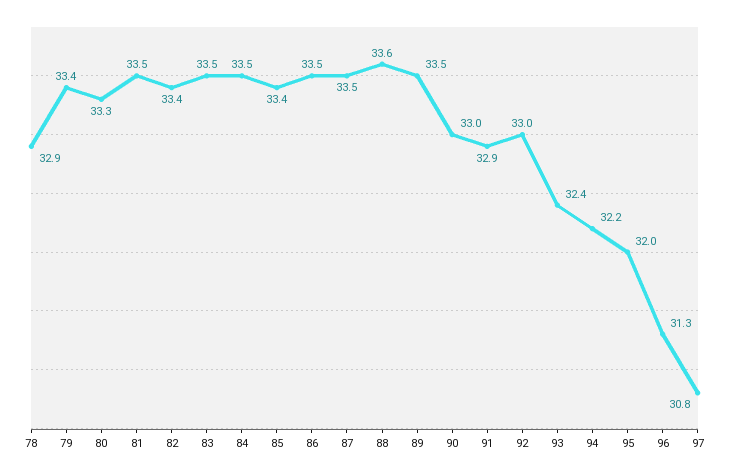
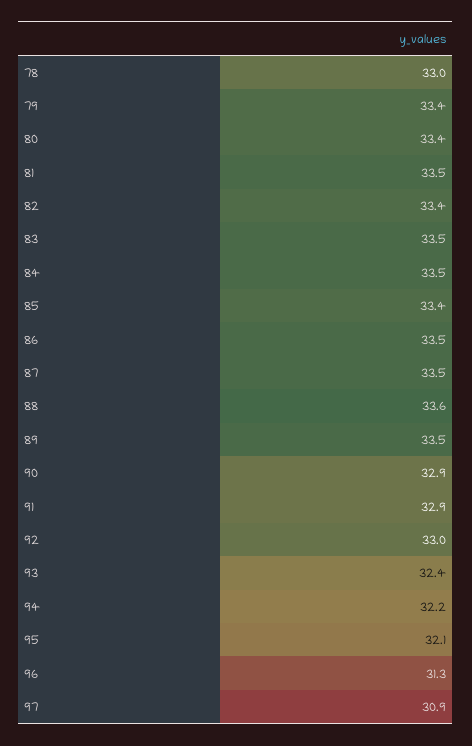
78: 32.9 -> 33
80: 33.3 -> 33.4
90: 33 -> 32.9
95: 32 -> 32.1
97: 30.8 -> 30.9

